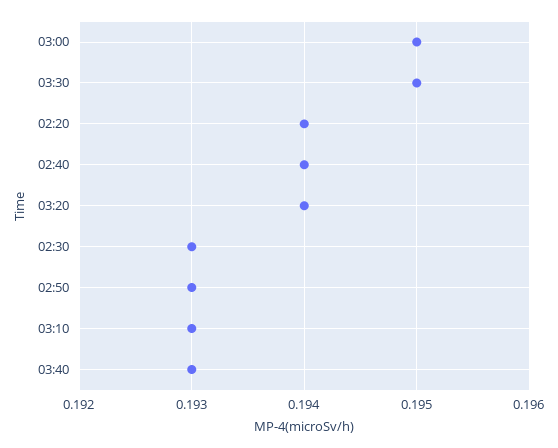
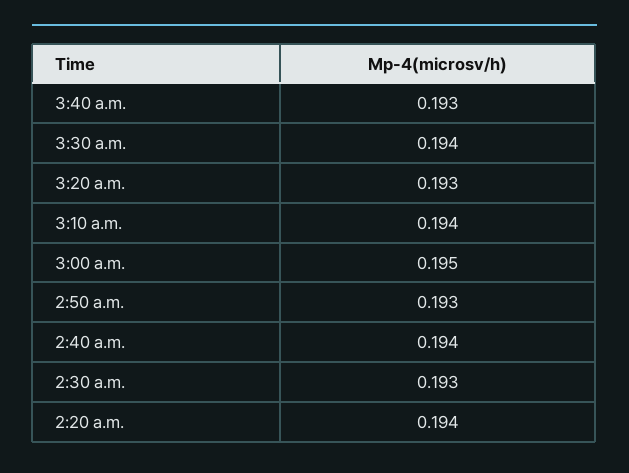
03:30: 0.195 -> 0.194
03:20: 0.194 -> 0.193
03:10: 0.193 -> 0.194

